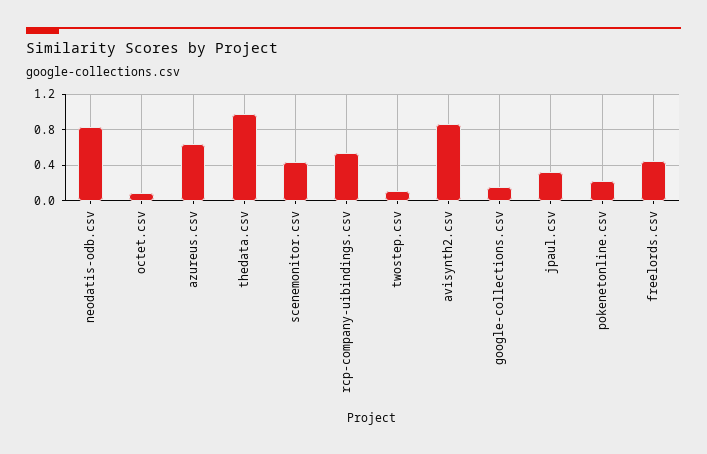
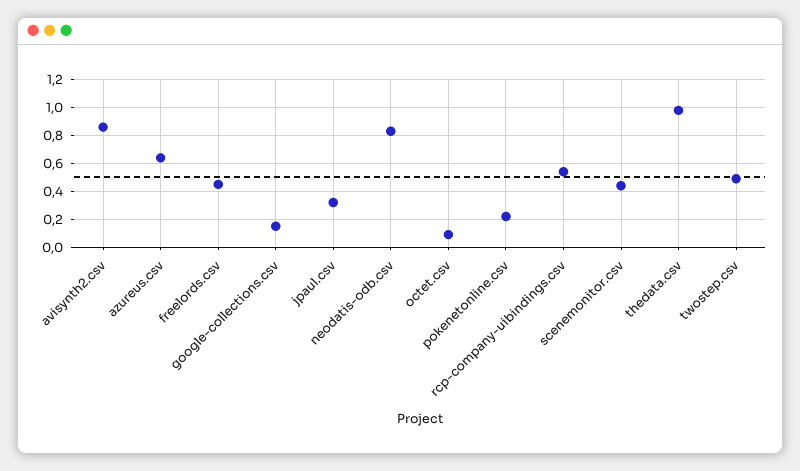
twostep.csv: 0.1 -> 0.5

